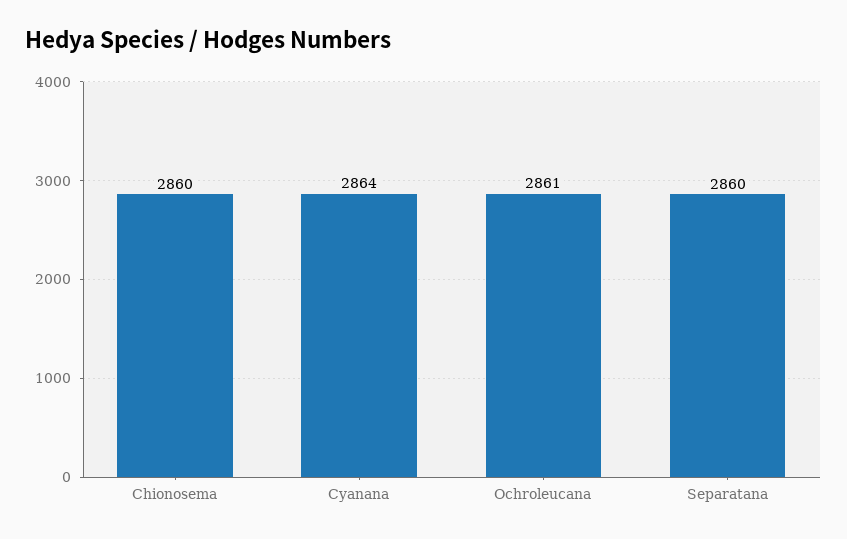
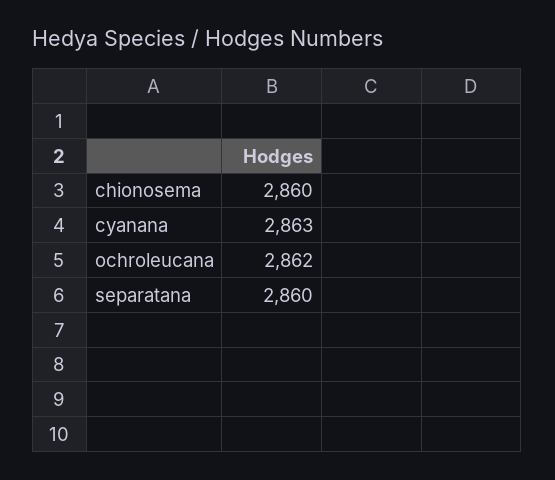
Cyanana: 2864 -> 2863
Ochroleucana: 2861 -> 2862

